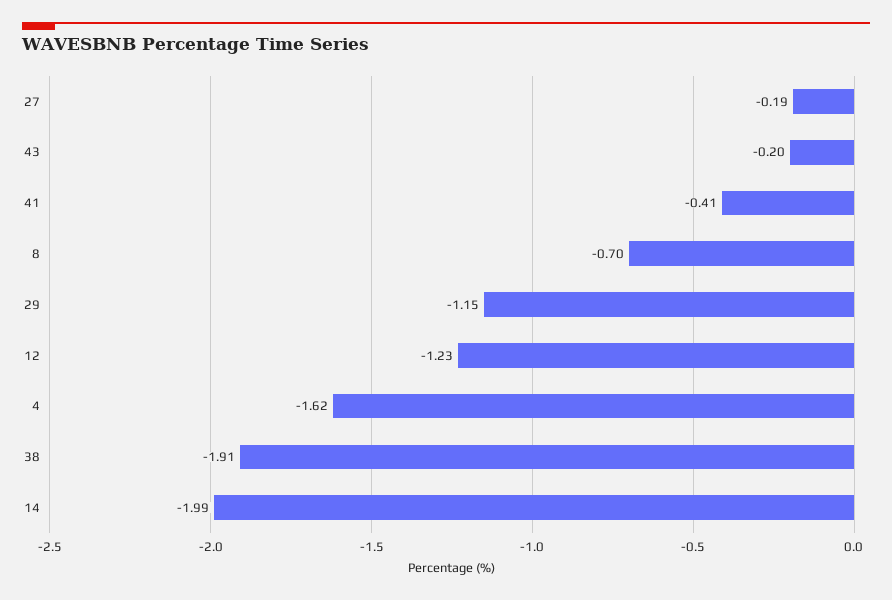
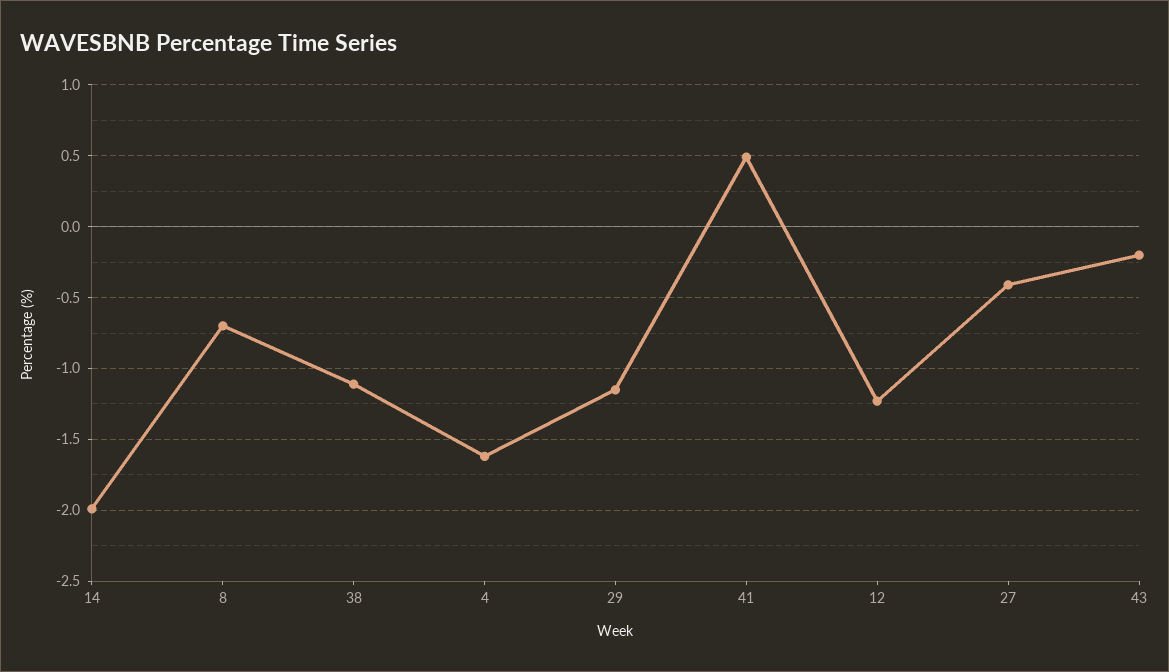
27: -0.19 -> -0.4
41: -0.41 -> 0.5
38: -1.91 -> -1.1

